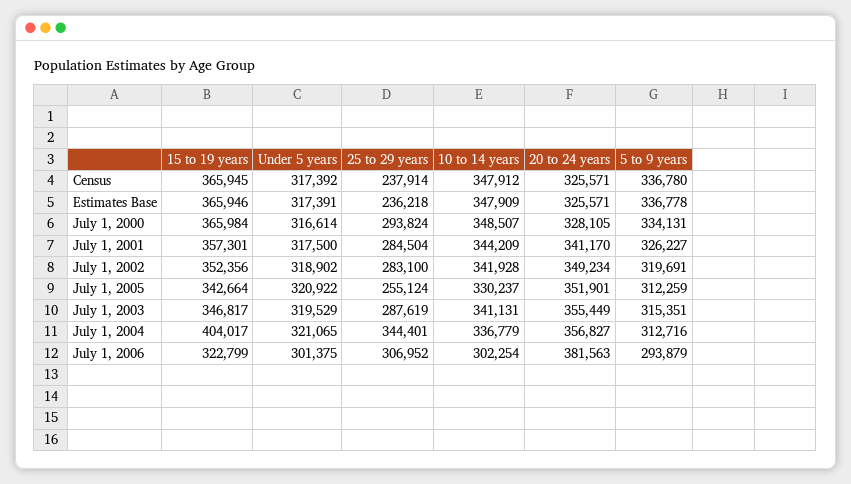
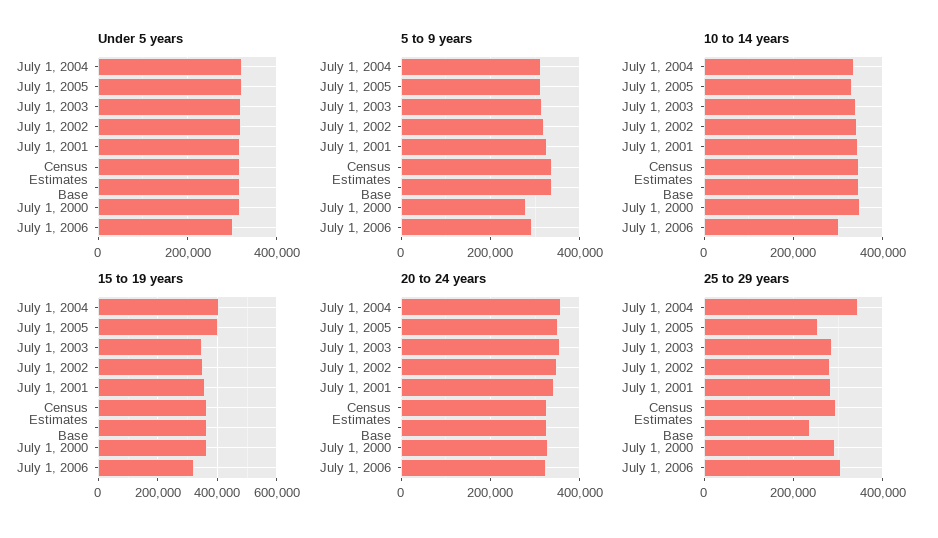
25 to 29 years, Census: 237914 -> 300000
5 to 9 years, July 1, 2000: 334131 -> 280000
15 to 19 years, July 1, 2005: 342664 -> 400000
20 to 24 years, July 1, 2006: 381563 -> 320000

